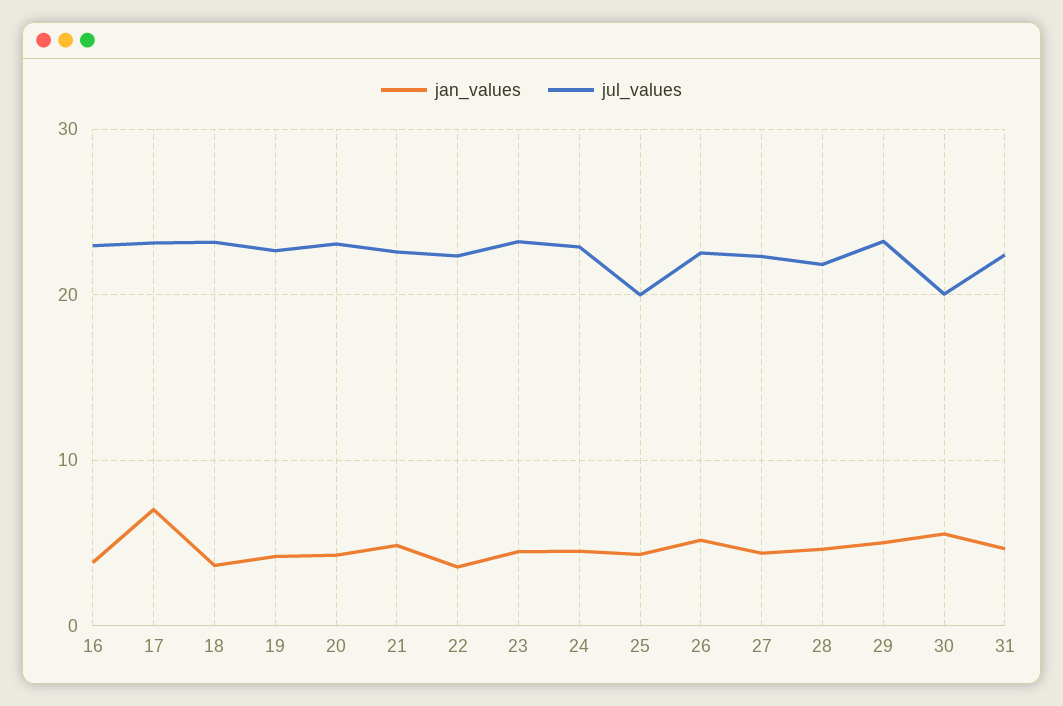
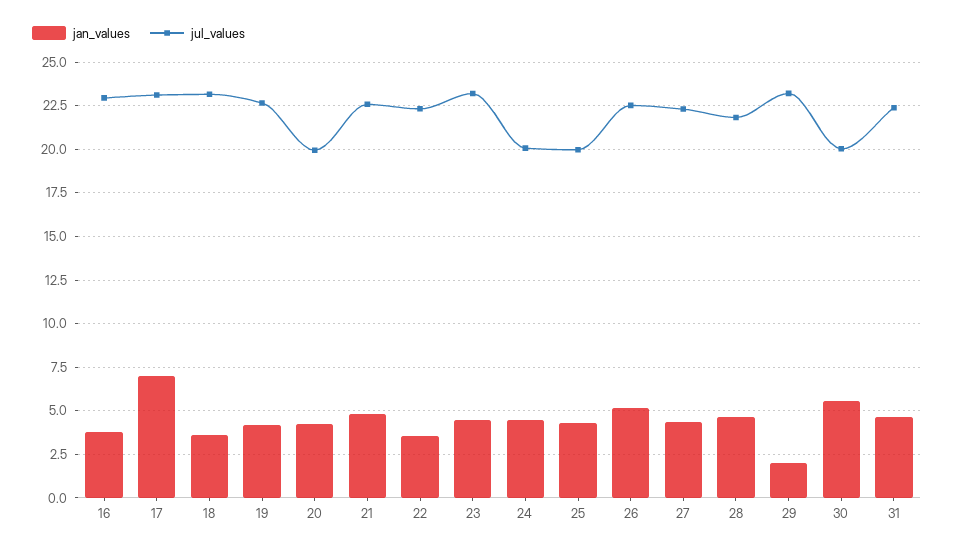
jul_values, 20: 23 -> 20
jul_values, 24: 23 -> 20
jan_values, 29: 5 -> 2

